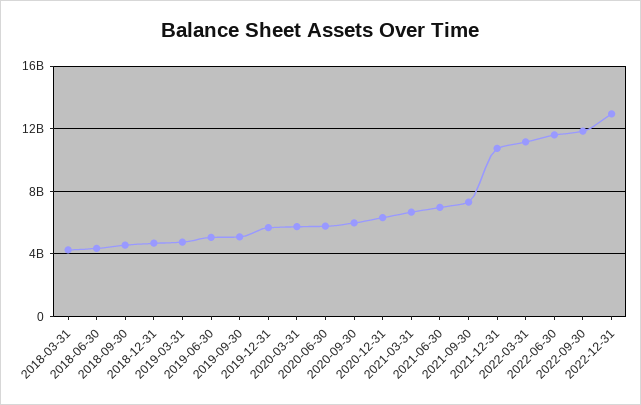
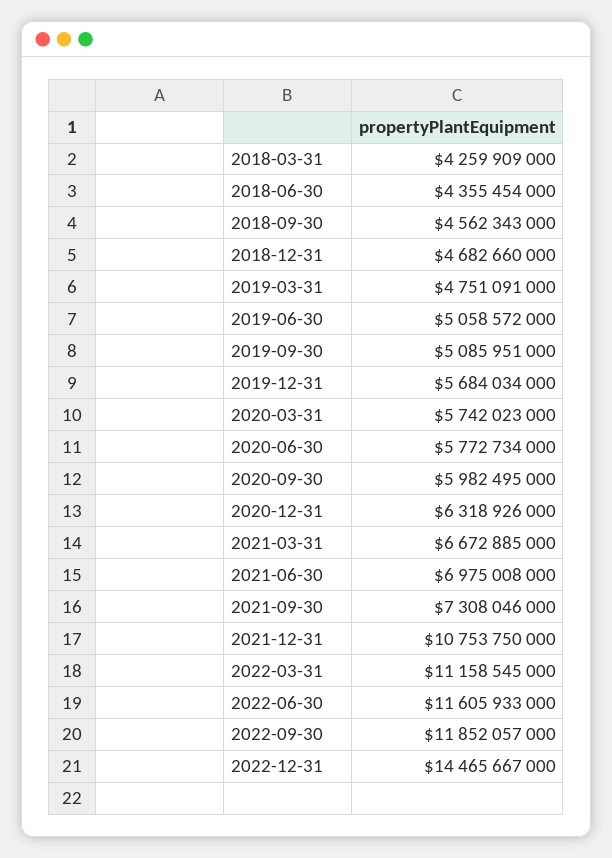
2022-12-31: 13000000000 -> 14465667000

